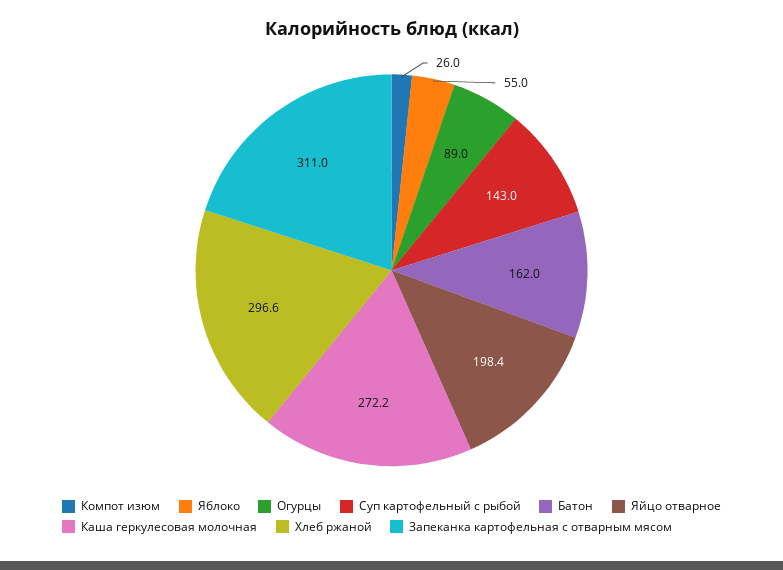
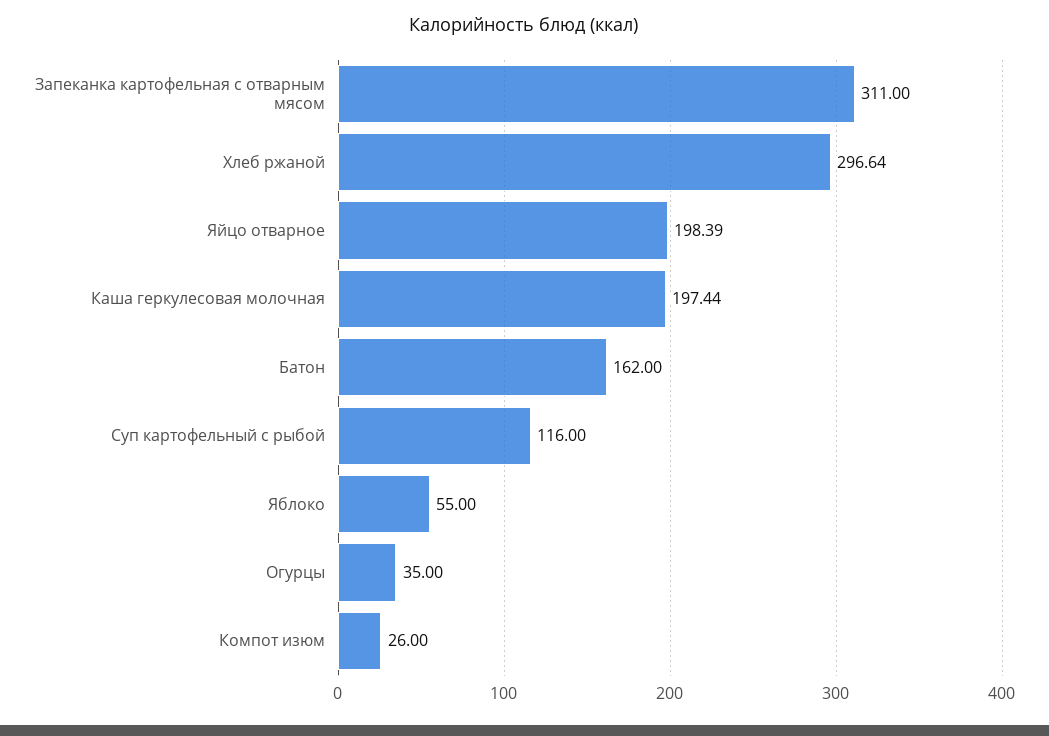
Огурцы: 89 -> 35
Суп картофельный с рыбой: 143 -> 116
Каша геркулесовая молочная: 272.2 -> 197.44

